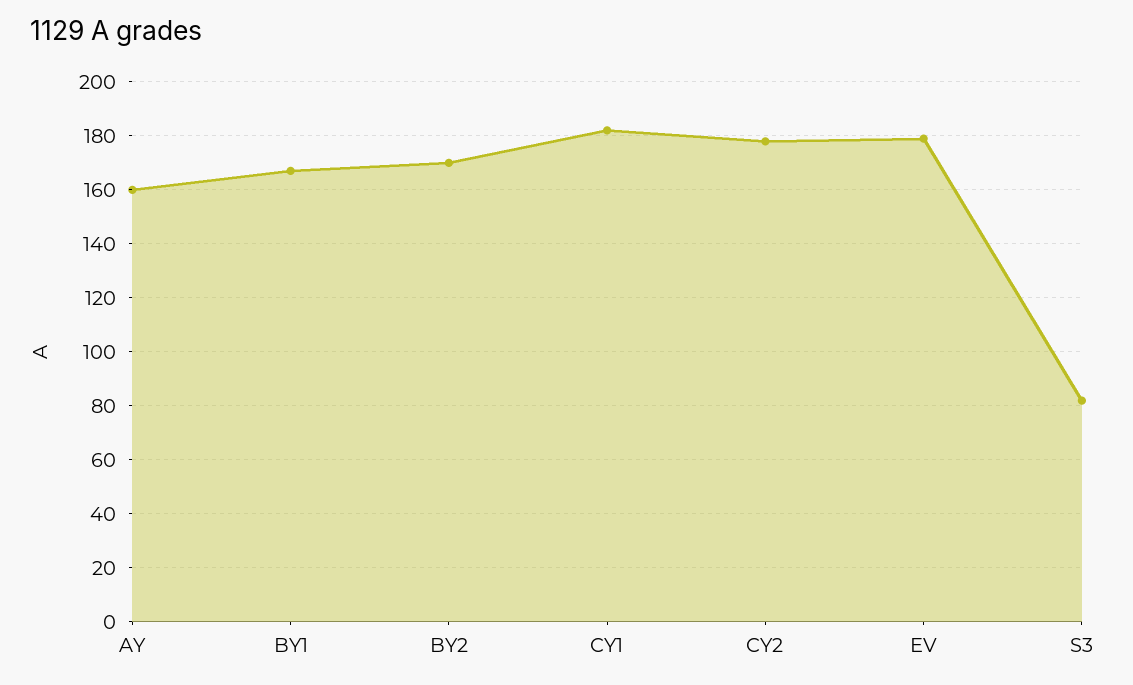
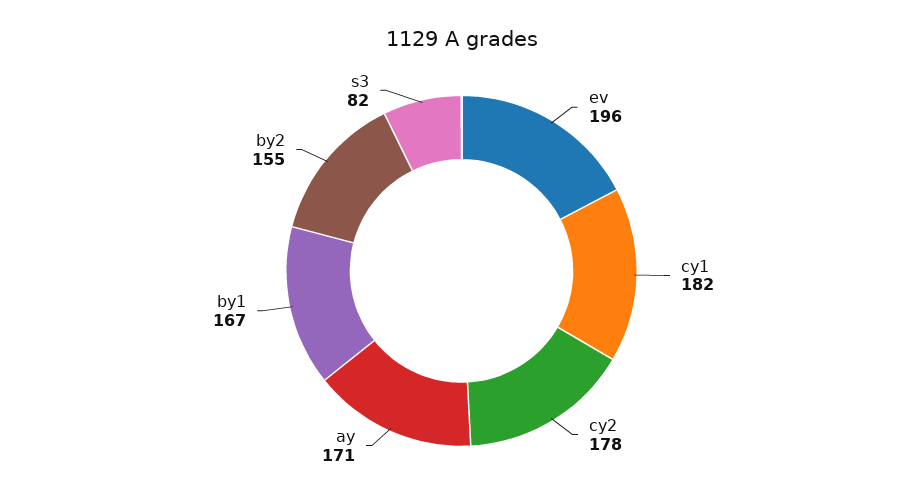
AY: 160 -> 171
BY2: 170 -> 155
EV: 180 -> 196

